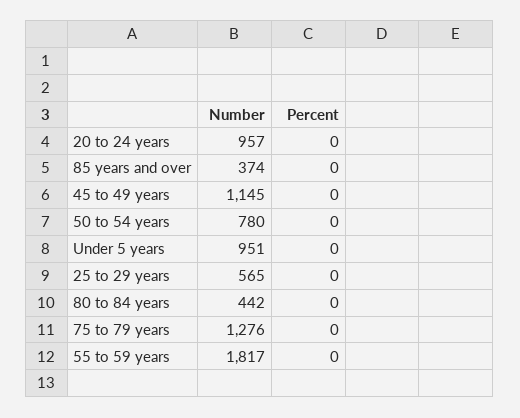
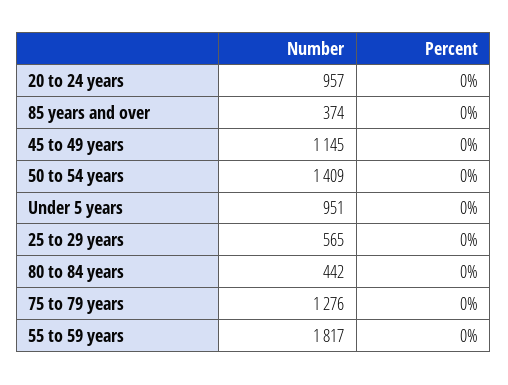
Number, 50 to 54 years: 780 -> 1409

